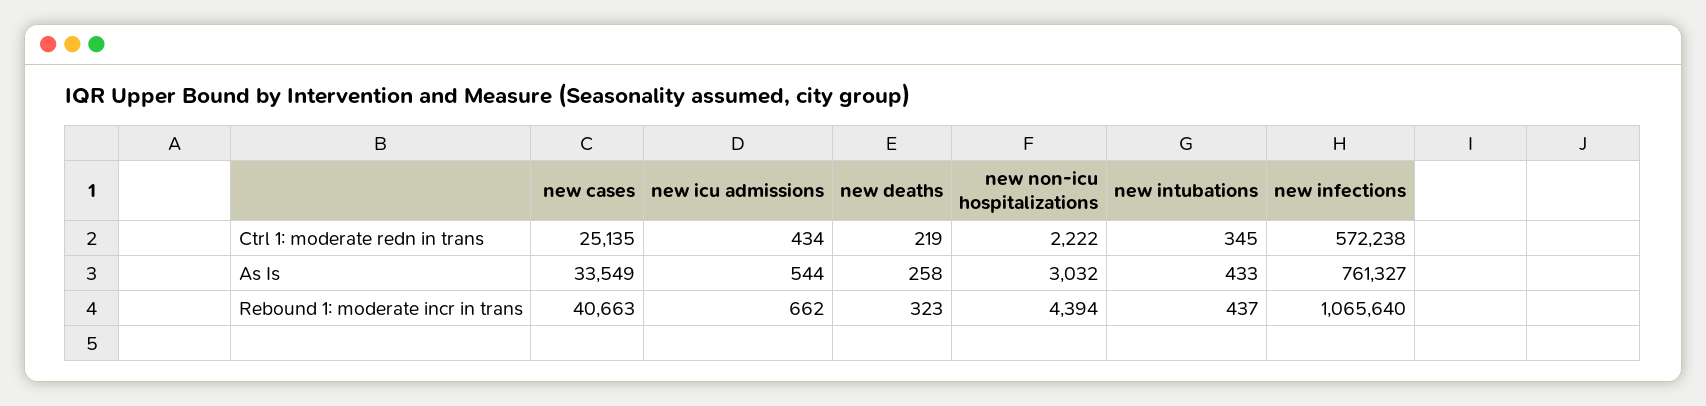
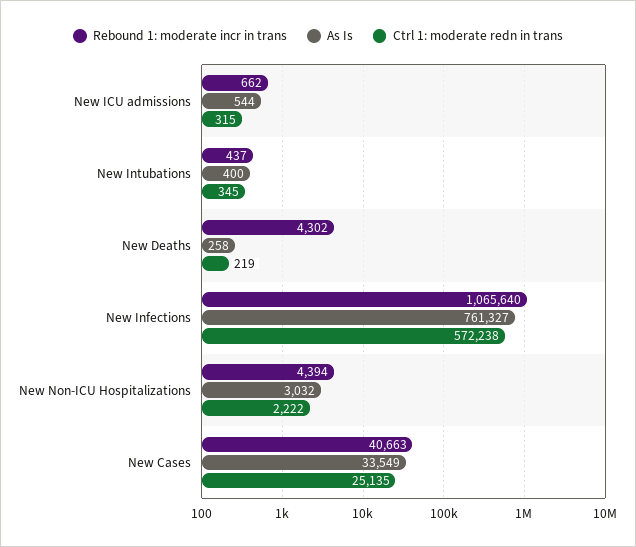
Ctrl 1: moderate redn in trans, new icu admissions: 434 -> 315
As Is, new intubations: 433 -> 400
Rebound 1: moderate incr in trans, new deaths: 323 -> 4302

